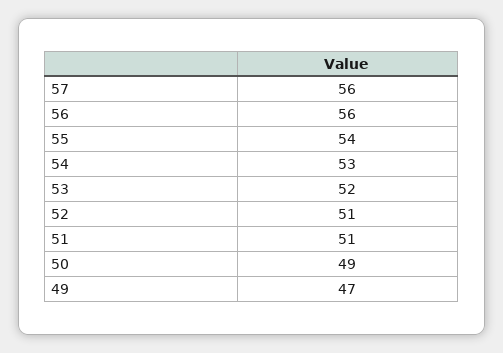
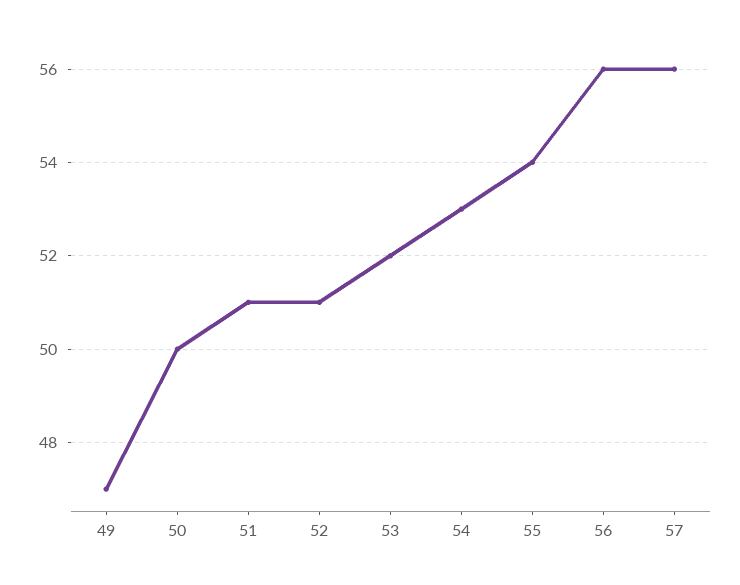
50: 49 -> 50

